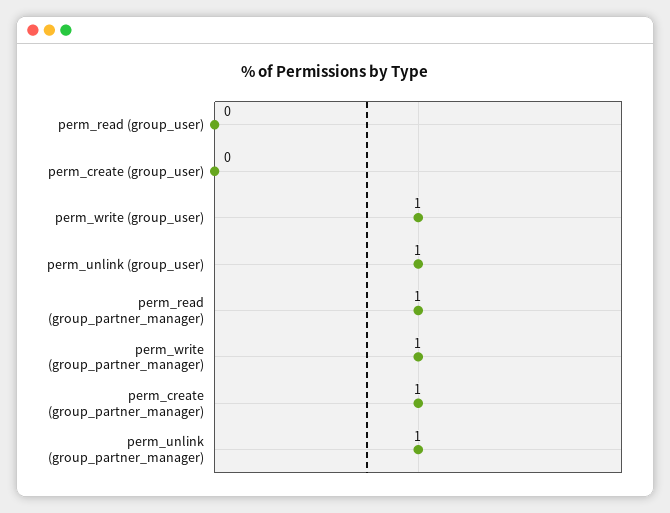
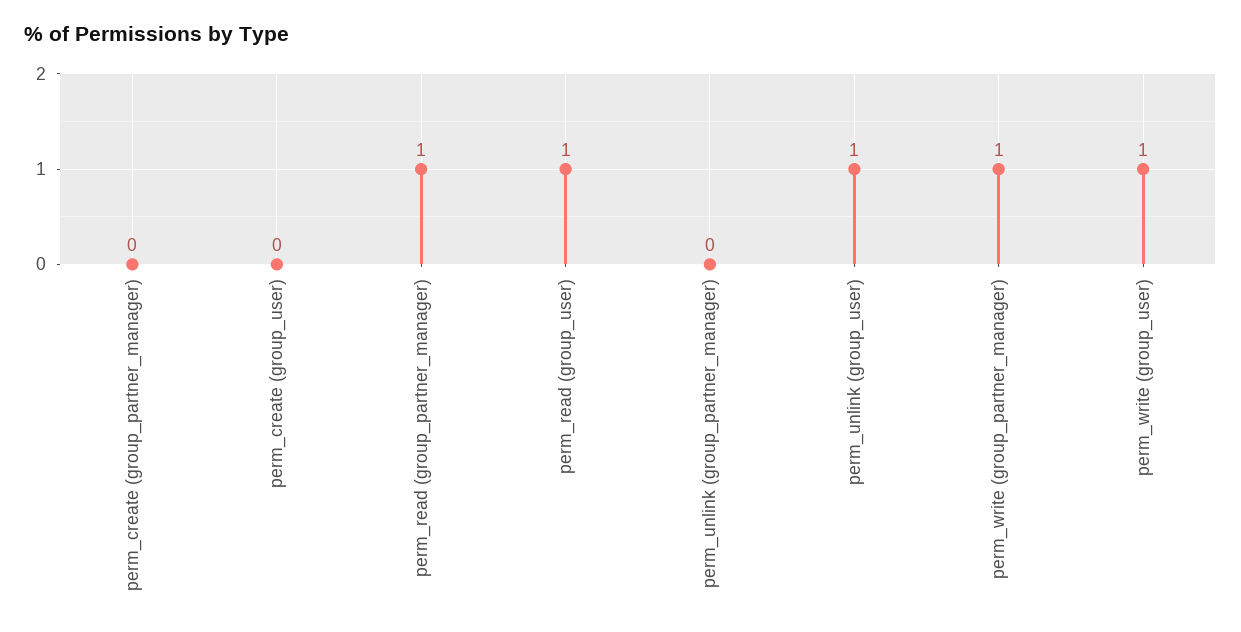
perm_read (group_user): 0 -> 1
perm_create (group_partner_manager): 1 -> 0
perm_unlink (group_partner_manager): 1 -> 0

